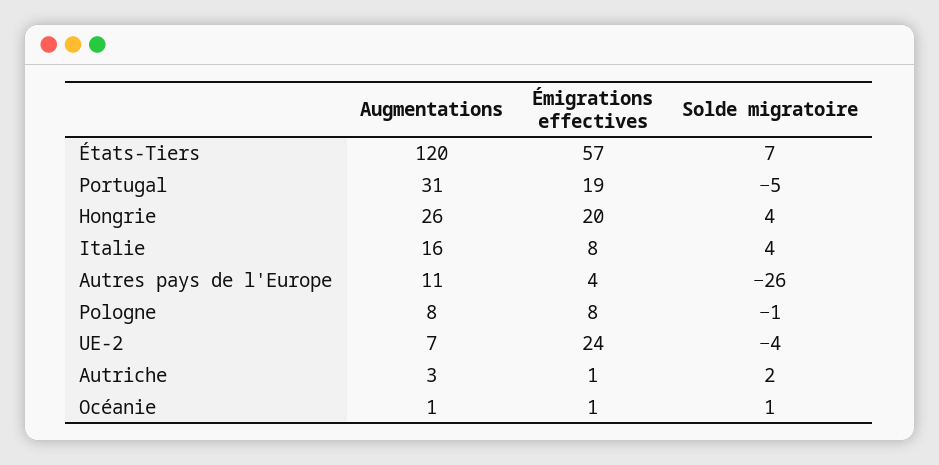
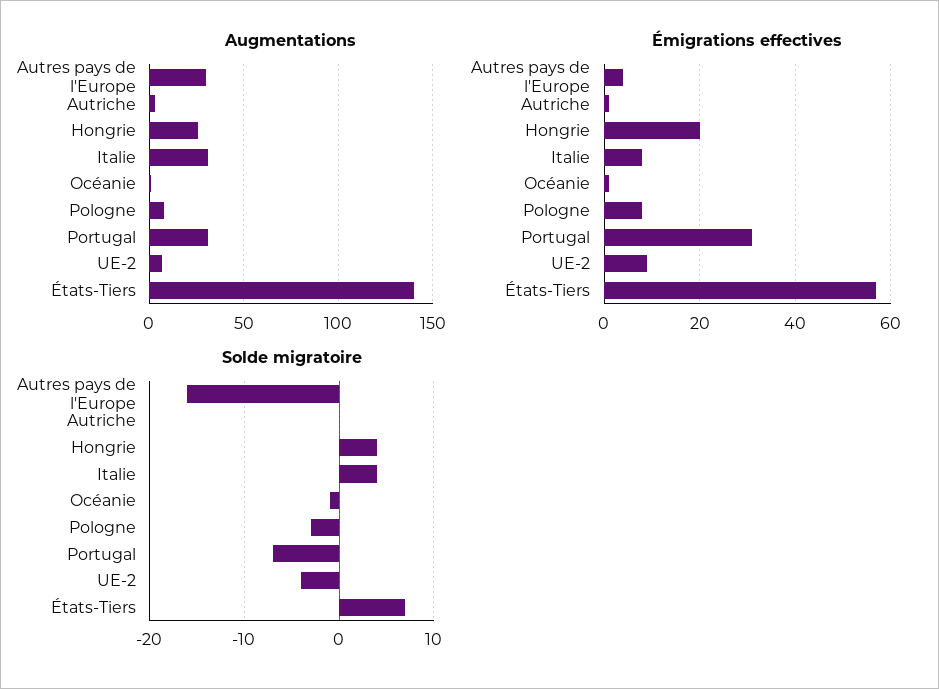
Augmentations, États-Tiers: 120 -> 140
Émigrations effectives, Portugal: 19 -> 30
Solde migratoire, Portugal: -5 -> -7
Augmentations, Italie: 16 -> 30
Augmentations, Autres pays de l'Europe: 11 -> 30
Solde migratoire, Autres pays de l'Europe: -26 -> -16
Solde migratoire, Pologne: -1 -> -3
Émigrations effectives, UE-2: 24 -> 10
Solde migratoire, Autriche: 2 -> 0
Solde migratoire, Océanie: 1 -> -1

